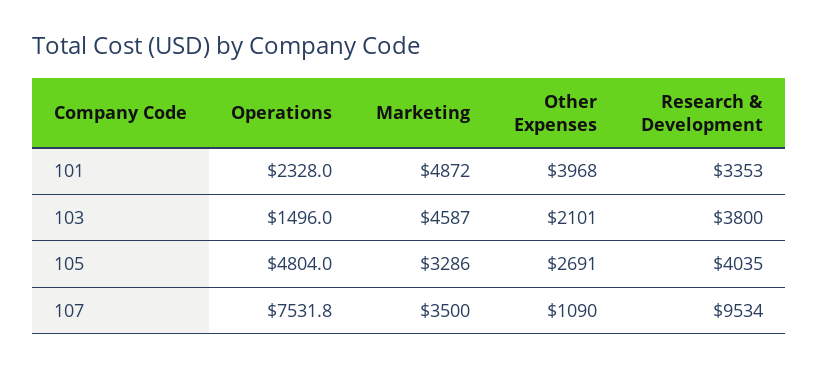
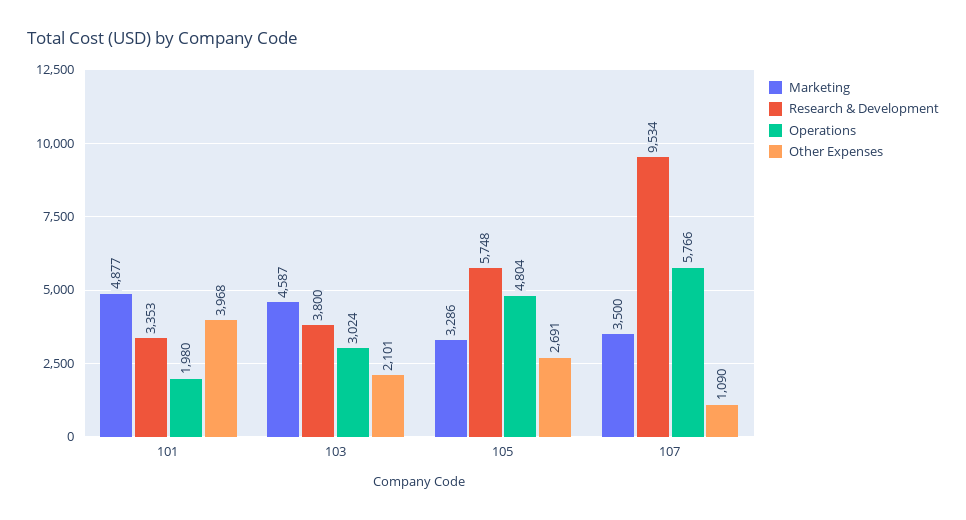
Operations, 101: 2328 -> 1980
Marketing, 101: 4872 -> 4877
Operations, 103: 1496 -> 3024
Research & Development, 105: 4035 -> 5748
Operations, 107: 7531.8 -> 5766

